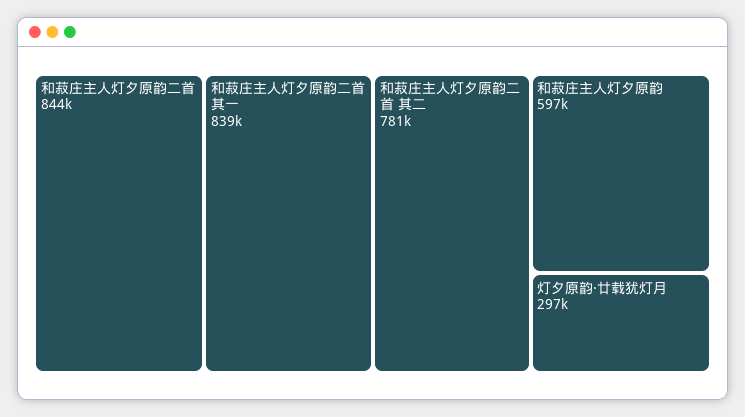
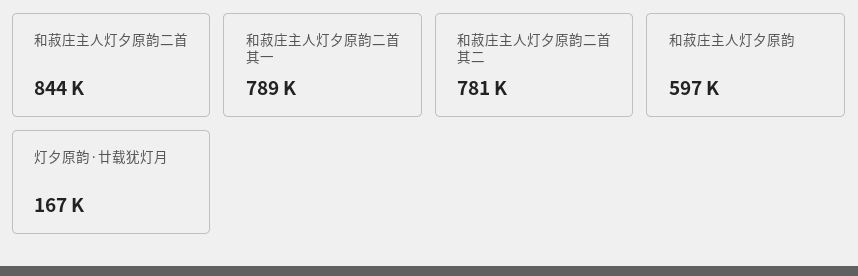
和菽庄主人灯夕原韵二首 其一: 839000 -> 789000
灯夕原韵·廿载犹灯月: 297000 -> 167000

